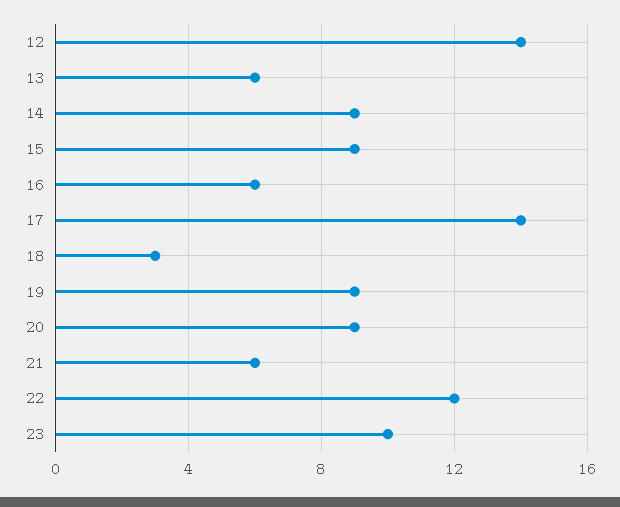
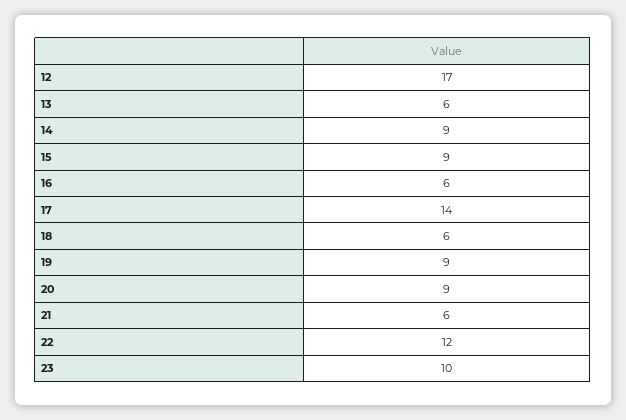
12: 14 -> 17
18: 3 -> 6

